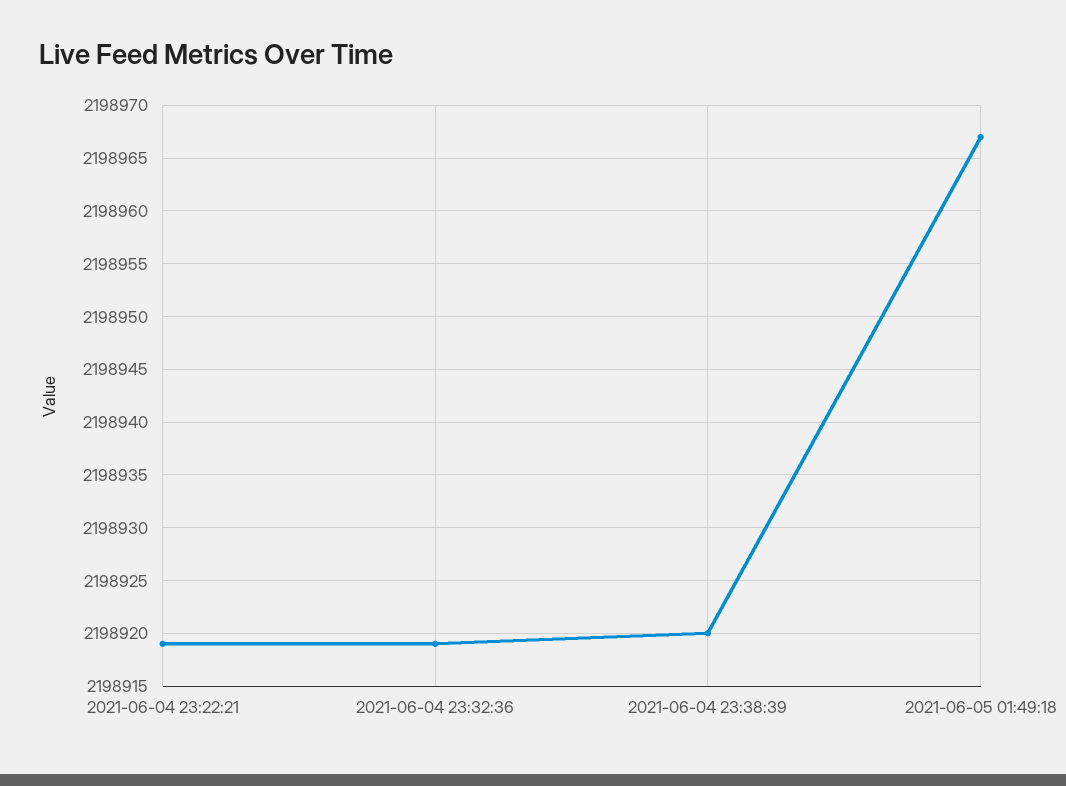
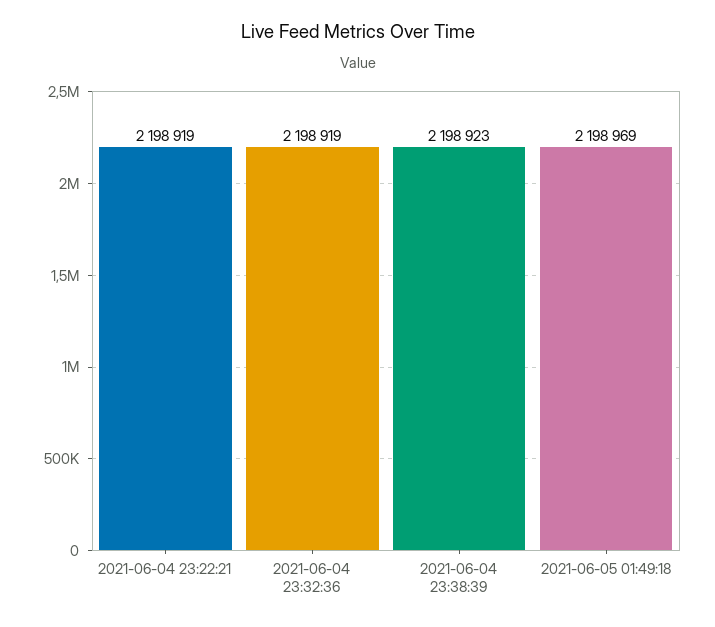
2021-06-04 23:38:39: 2198920 -> 2198923
2021-06-05 01:49:18: 2198967 -> 2198969

